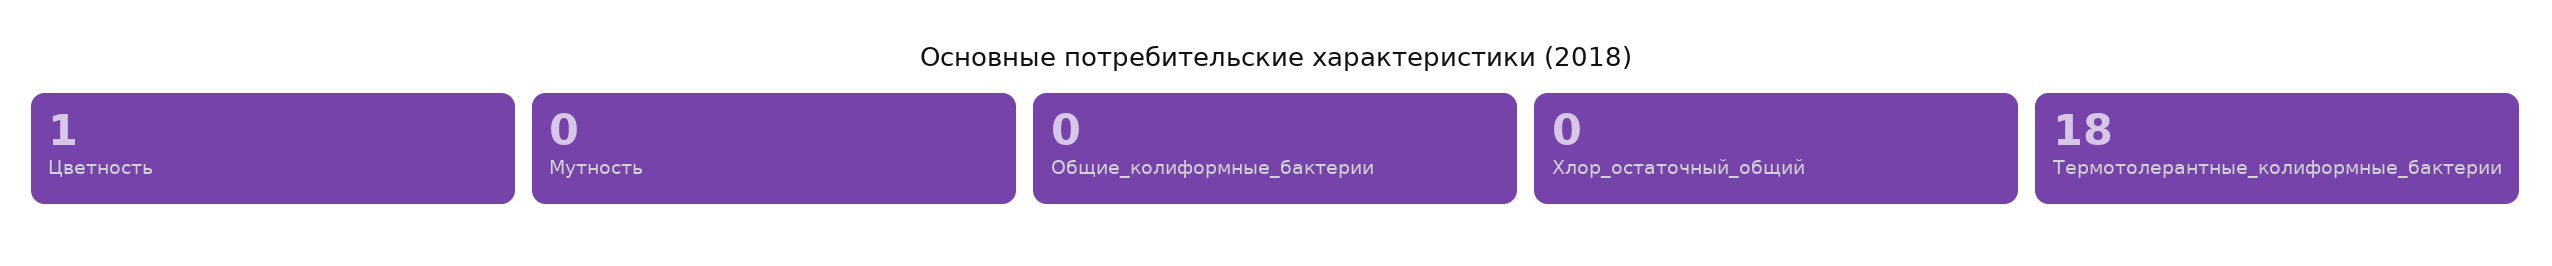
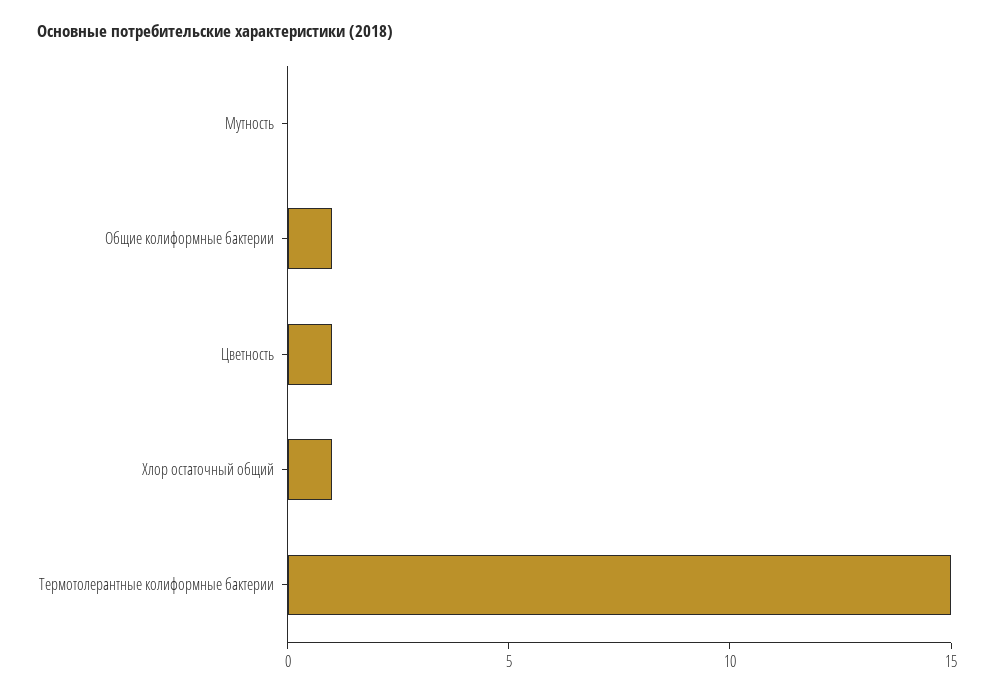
Общие_колиформные_бактерии: 0 -> 1
Хлор_остаточный_общий: 0 -> 1
Термотолерантные_колиформные_бактерии: 18 -> 15

